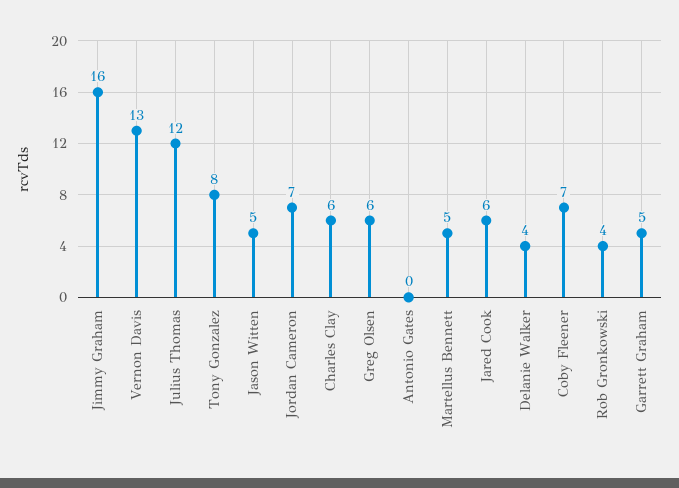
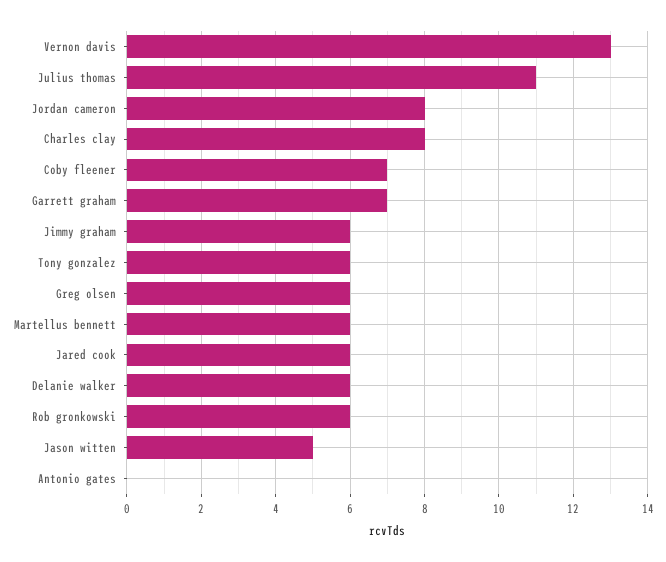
Jimmy Graham: 16 -> 6
Julius Thomas: 12 -> 11
Tony Gonzalez: 8 -> 6
Jordan Cameron: 7 -> 8
Charles Clay: 6 -> 8
Martellus Bennett: 5 -> 6
Delanie Walker: 4 -> 6
Rob Gronkowski: 4 -> 6
Garrett Graham: 5 -> 7

